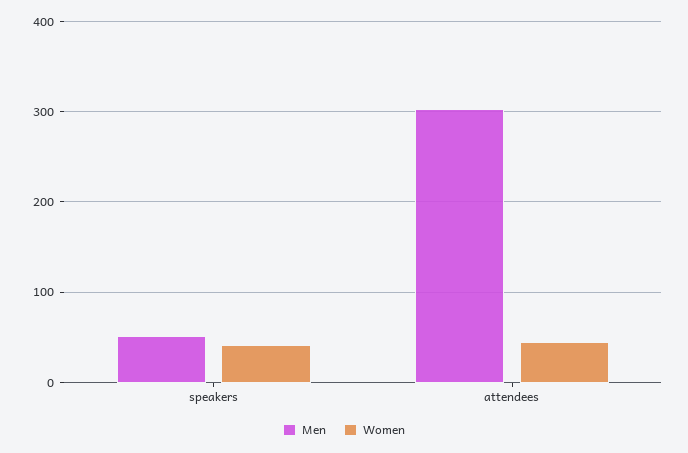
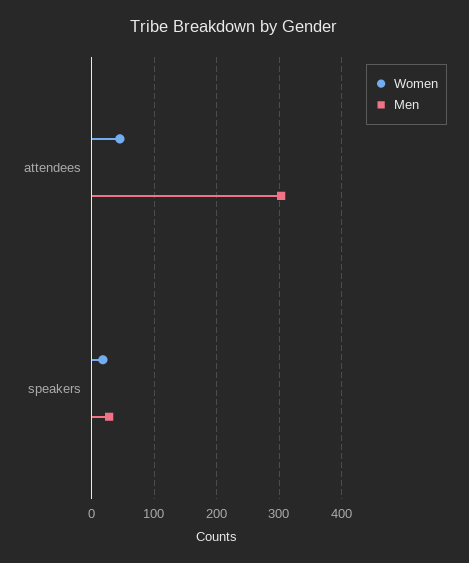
Men, speakers: 50 -> 30
Women, speakers: 40 -> 20

